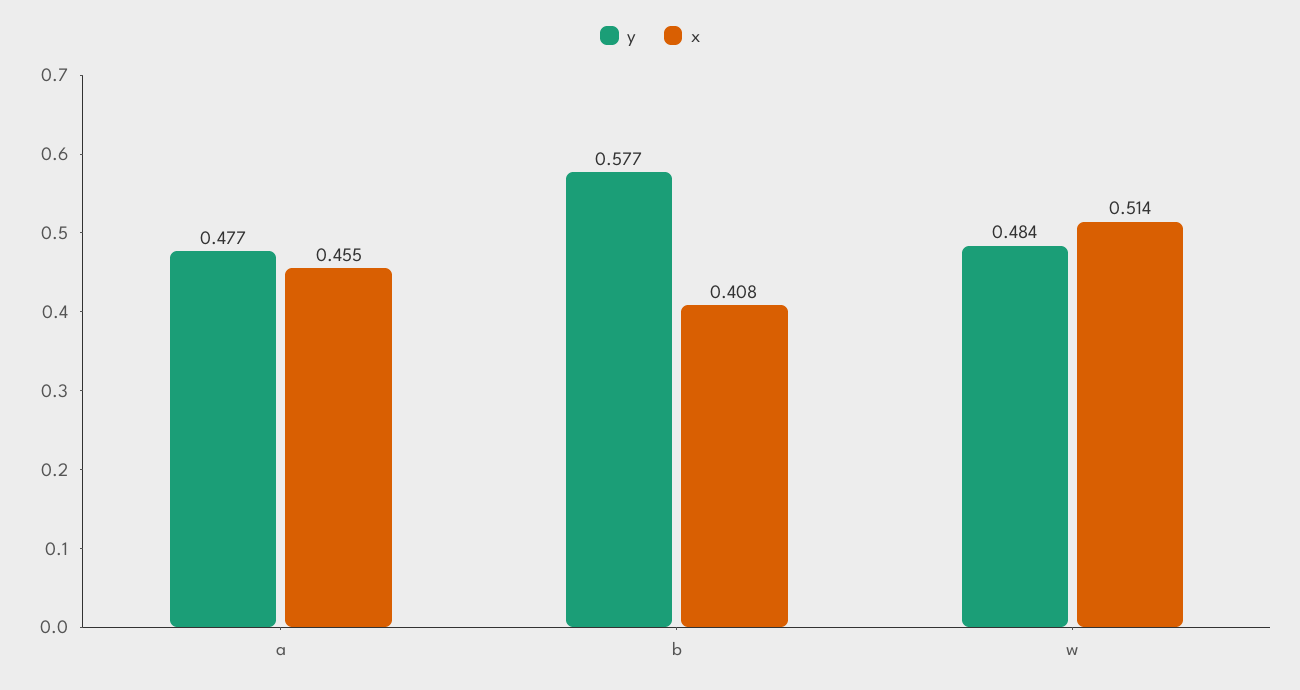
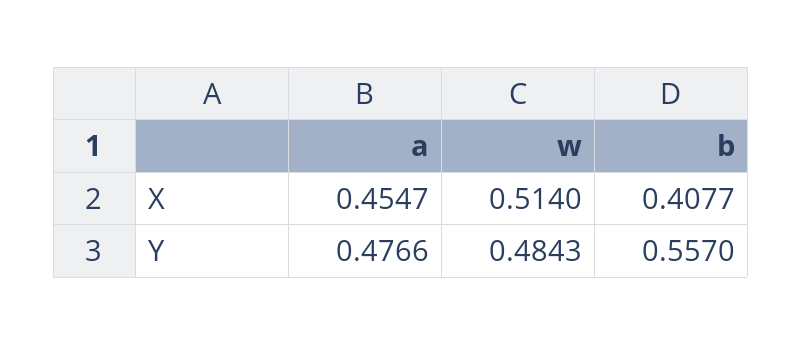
y, b: 0.577 -> 0.557

